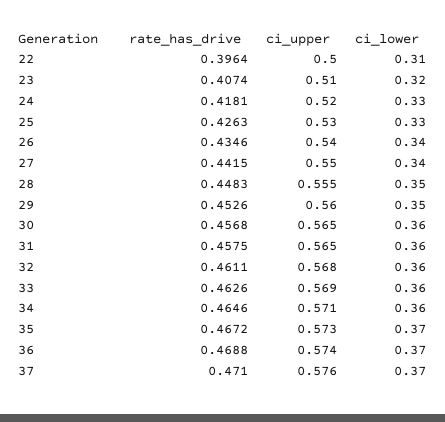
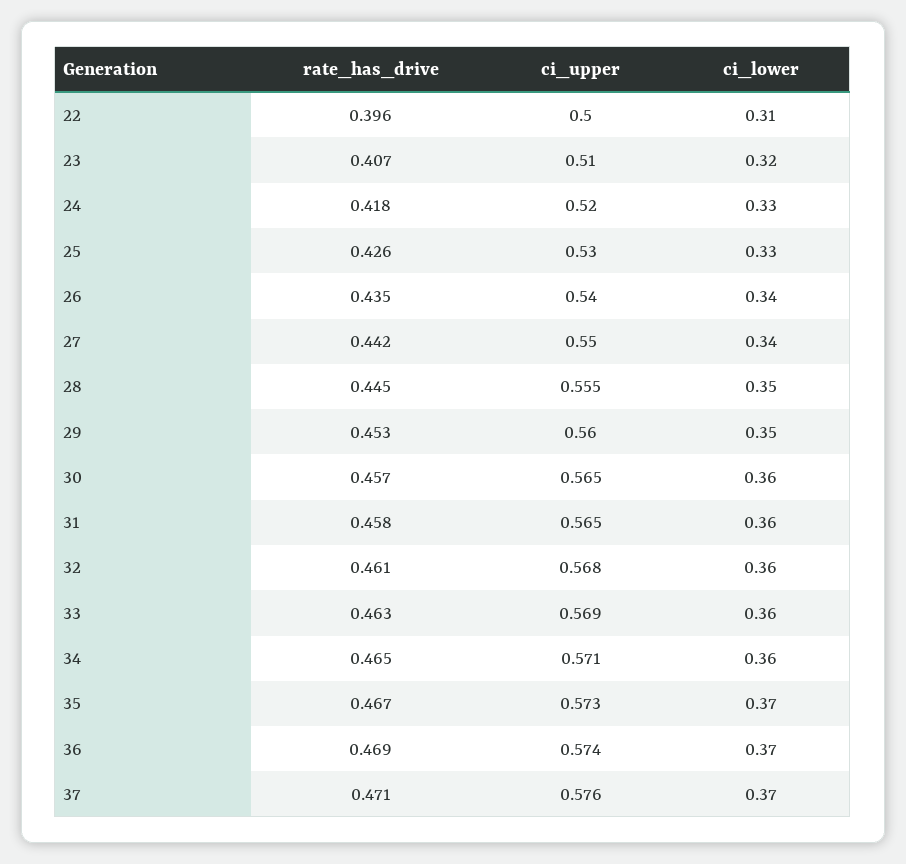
rate_has_drive, 28: 0.4483 -> 0.445

